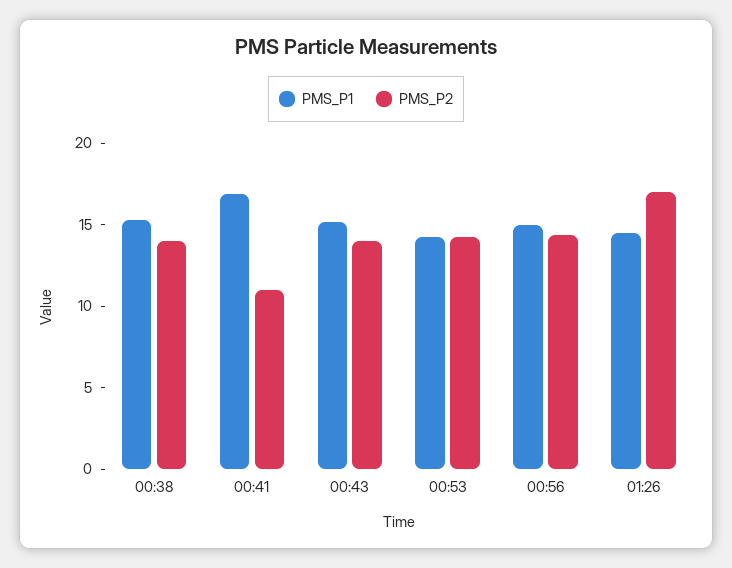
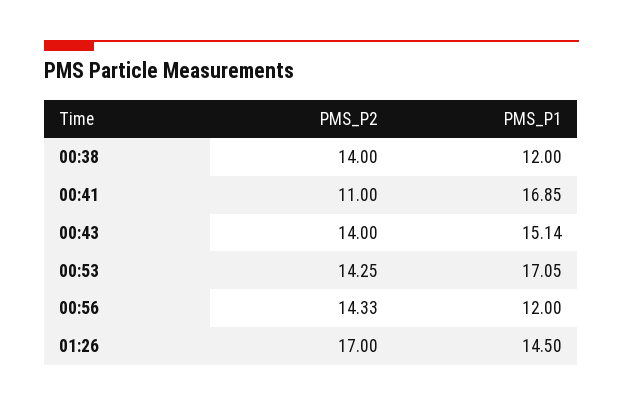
PMS_P1, 00:38: 15 -> 12
PMS_P1, 00:53: 14 -> 17.05
PMS_P1, 00:56: 15 -> 12

